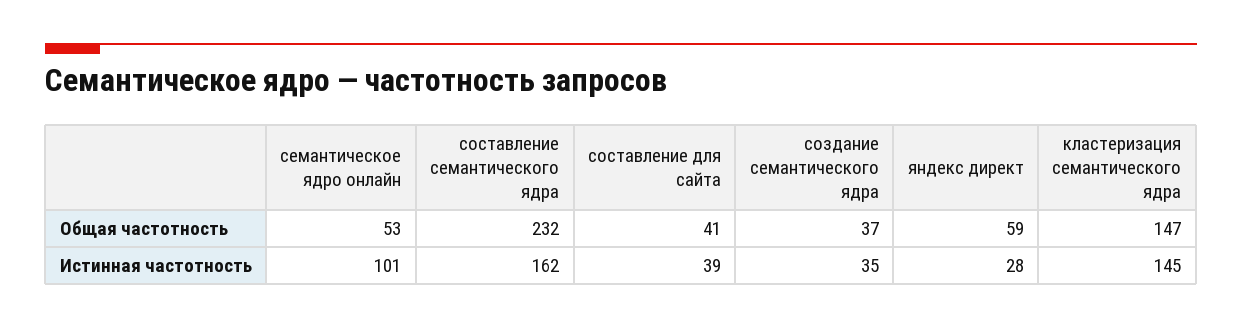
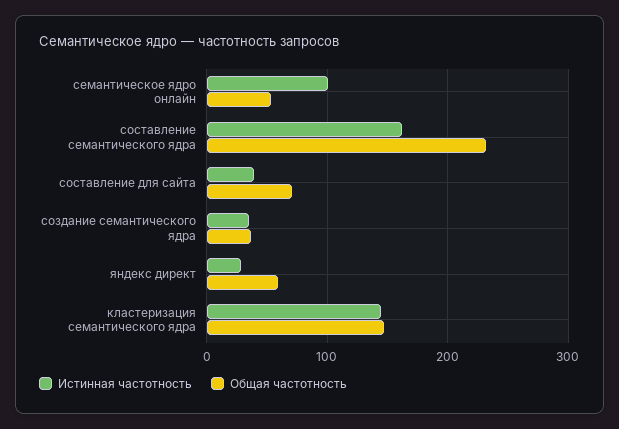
Общая частотность, составление для сайта: 41 -> 70

